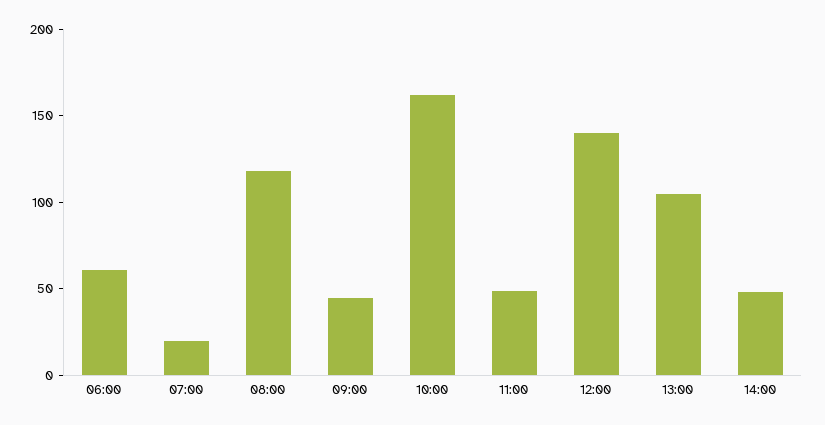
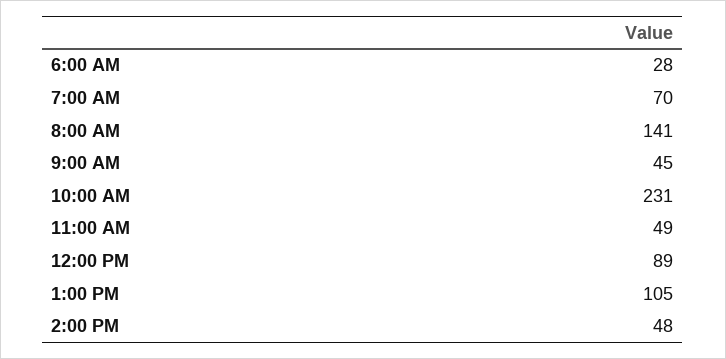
06:00: 60 -> 28
07:00: 20 -> 70
08:00: 120 -> 141
10:00: 160 -> 231
12:00: 140 -> 89

